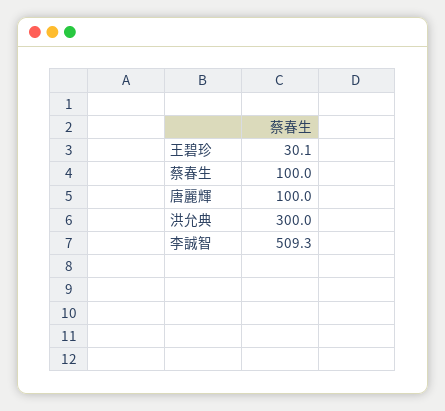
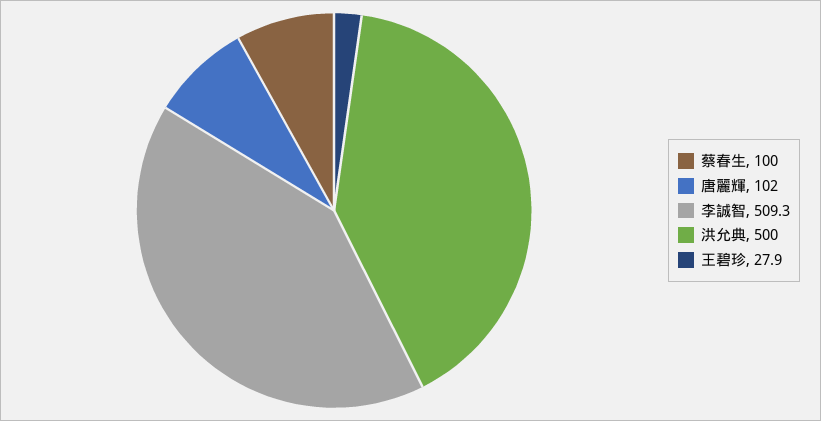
王碧珍: 30.1 -> 27.9
唐麗輝: 100 -> 102
洪允典: 300 -> 500

